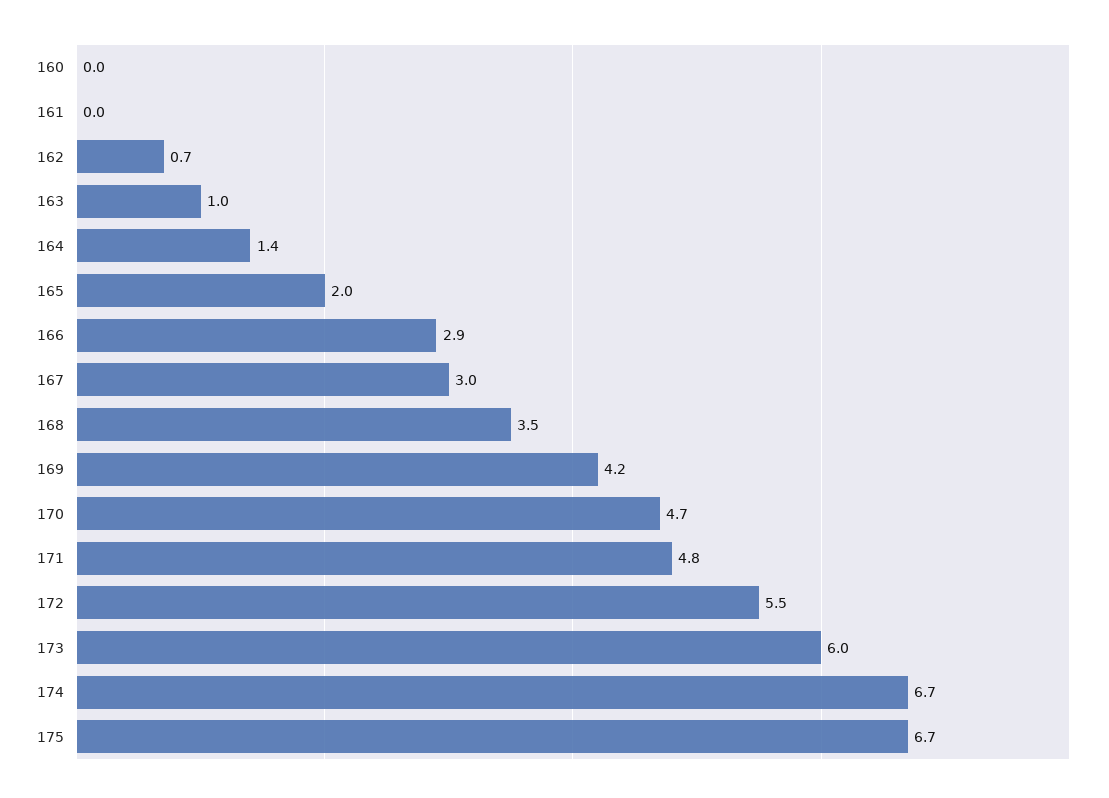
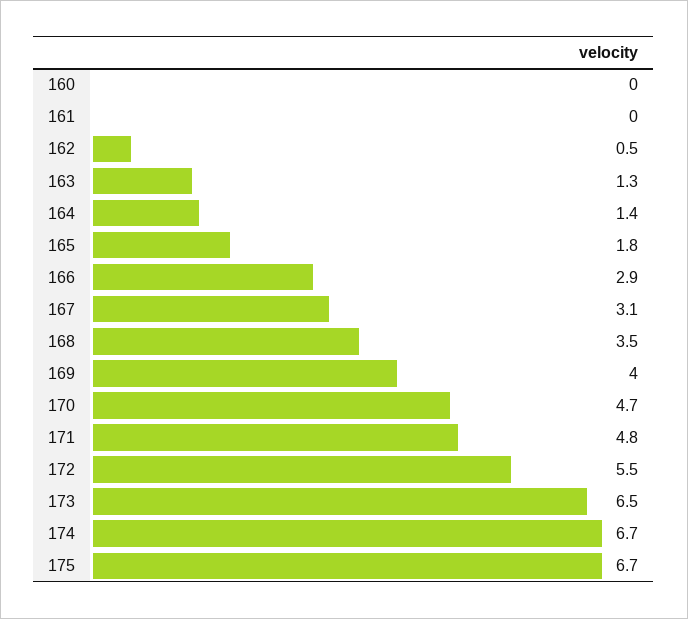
162: 0.7 -> 0.5
163: 1 -> 1.3
165: 2 -> 1.8
167: 3 -> 3.1
169: 4.2 -> 4
173: 6 -> 6.5

